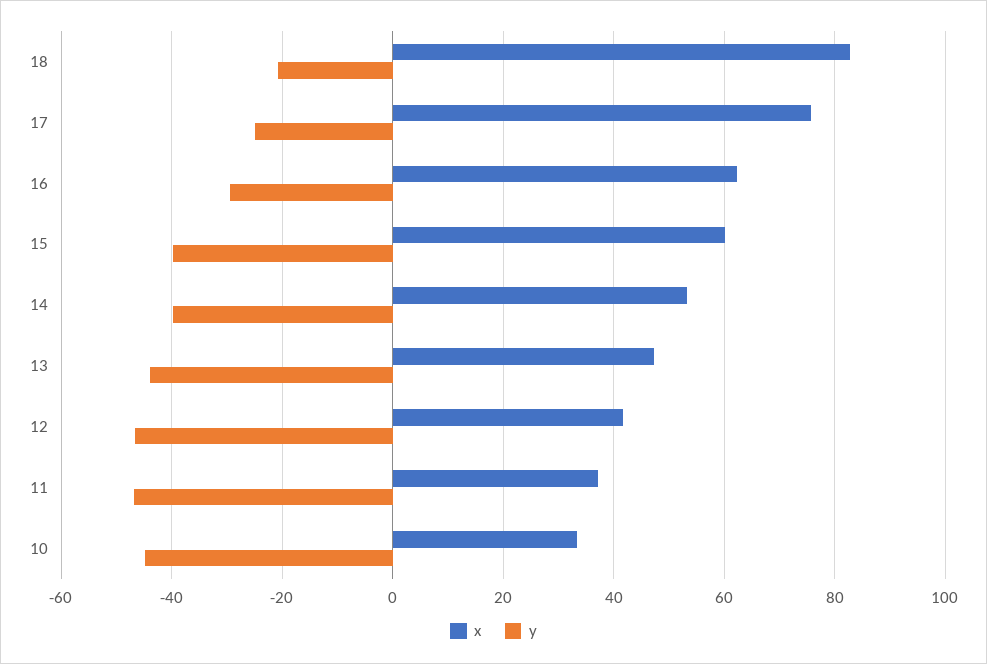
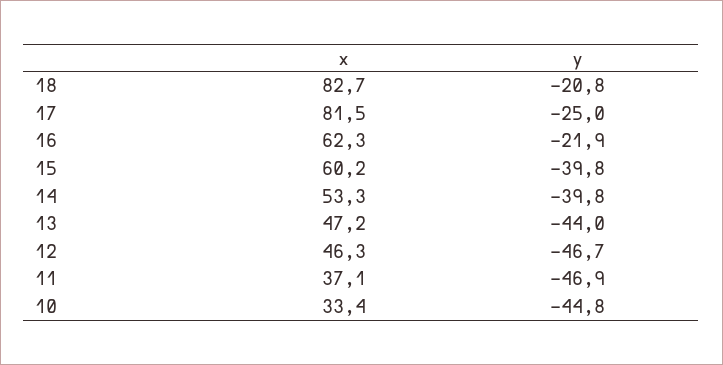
x, 17: 76 -> 81.5
y, 16: -30 -> -21.9
x, 12: 42 -> 46.3

